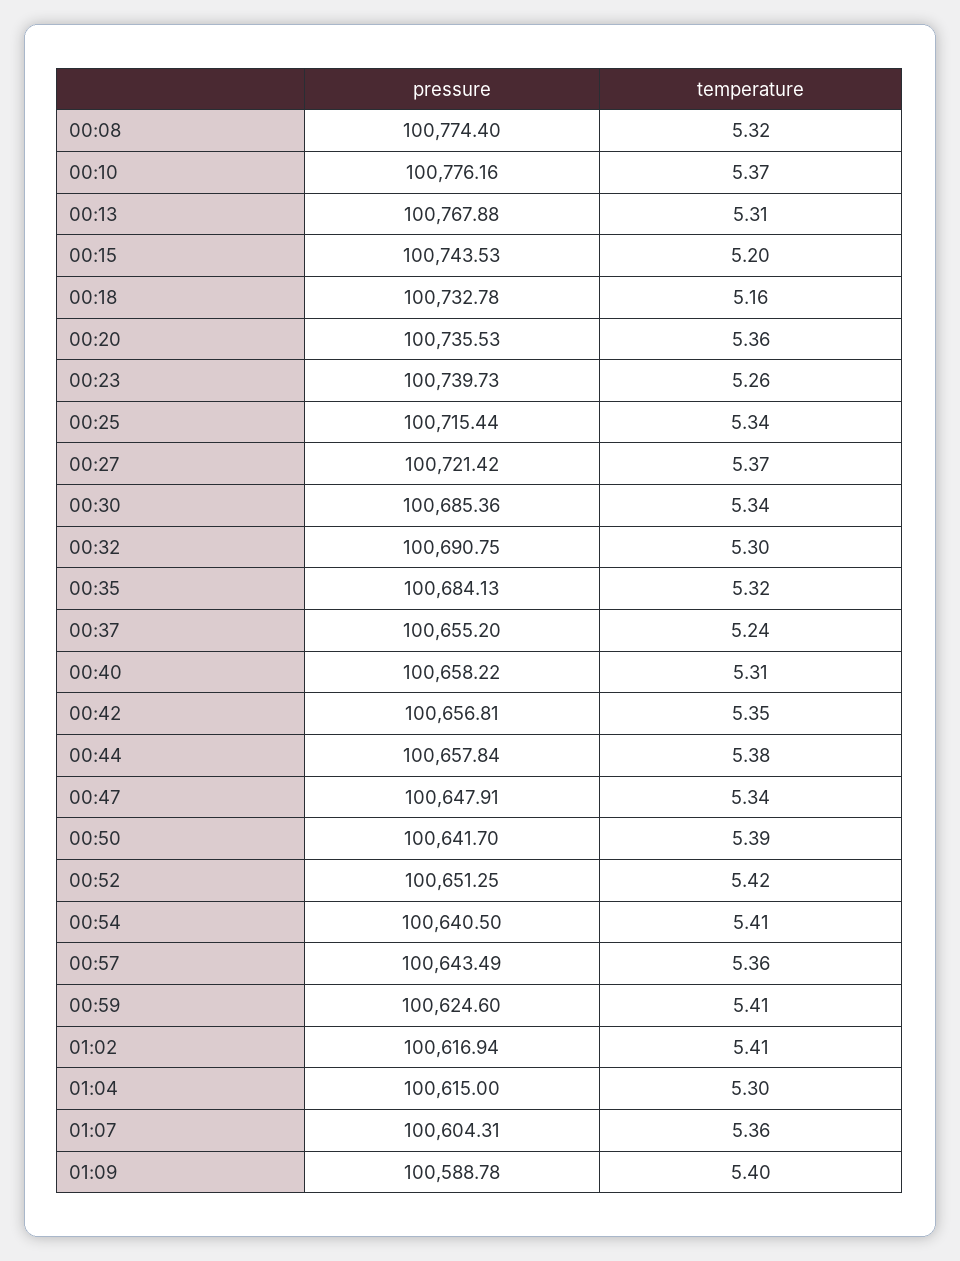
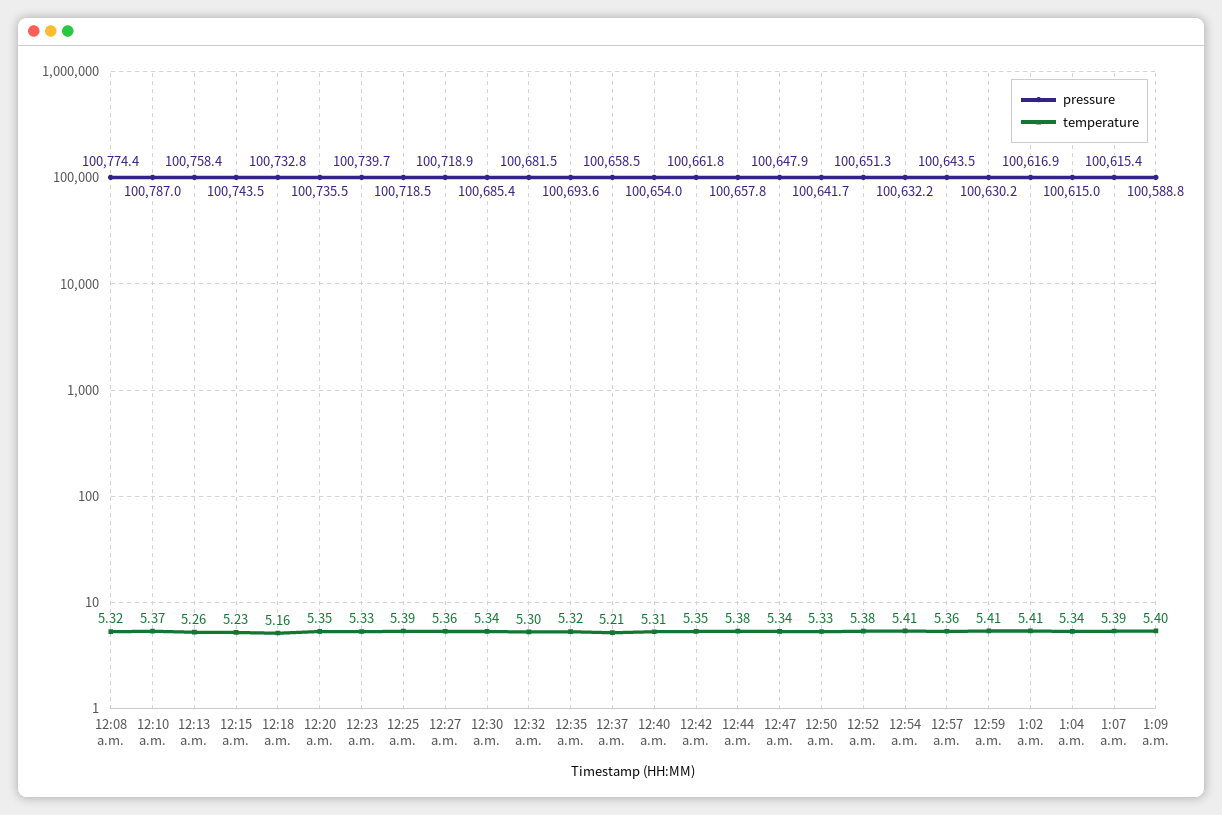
pressure, 00:10: 100776.16 -> 100787
pressure, 00:13: 100767.88 -> 100758.4
temperature, 00:13: 5.31 -> 5.26
temperature, 00:15: 5.2 -> 5.23
temperature, 00:20: 5.36 -> 5.35
temperature, 00:23: 5.26 -> 5.33
pressure, 00:25: 100715.44 -> 100718.5
temperature, 00:25: 5.34 -> 5.39
pressure, 00:27: 100721.42 -> 100718.9
temperature, 00:27: 5.37 -> 5.36
pressure, 00:32: 100690.75 -> 100681.5
pressure, 00:35: 100684.13 -> 100693.6
pressure, 00:37: 100655.2 -> 100658.5
temperature, 00:37: 5.24 -> 5.21
pressure, 00:40: 100658.22 -> 100654
pressure, 00:42: 100656.81 -> 100661.8
temperature, 00:50: 5.39 -> 5.33
temperature, 00:52: 5.42 -> 5.38
pressure, 00:54: 100640.5 -> 100632.2
pressure, 00:59: 100624.6 -> 100630.2
temperature, 01:04: 5.3 -> 5.34
pressure, 01:07: 100604.31 -> 100615.4
temperature, 01:07: 5.36 -> 5.39

